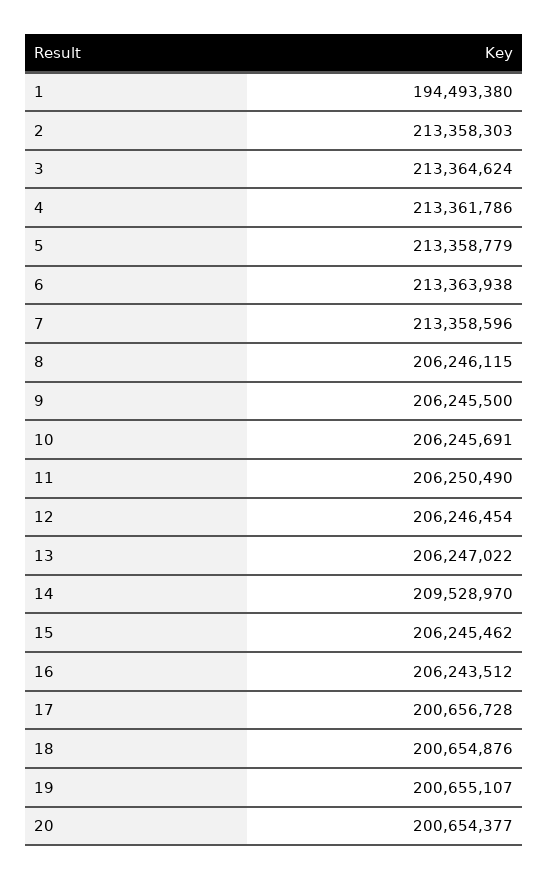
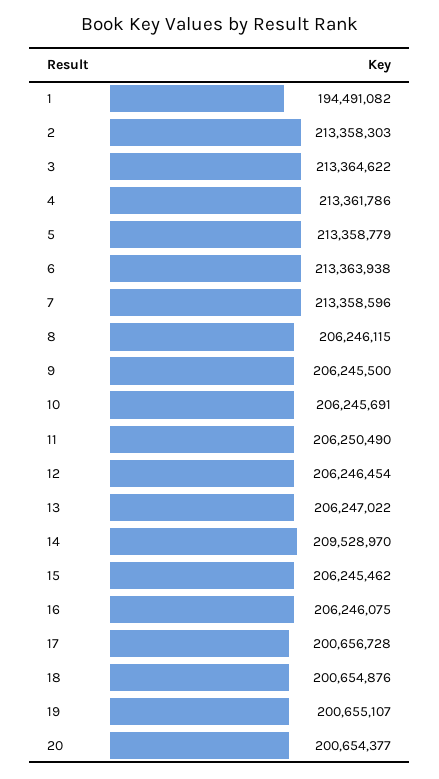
1: 194493380 -> 194491082
3: 213364624 -> 213364622
16: 206243512 -> 206246075

